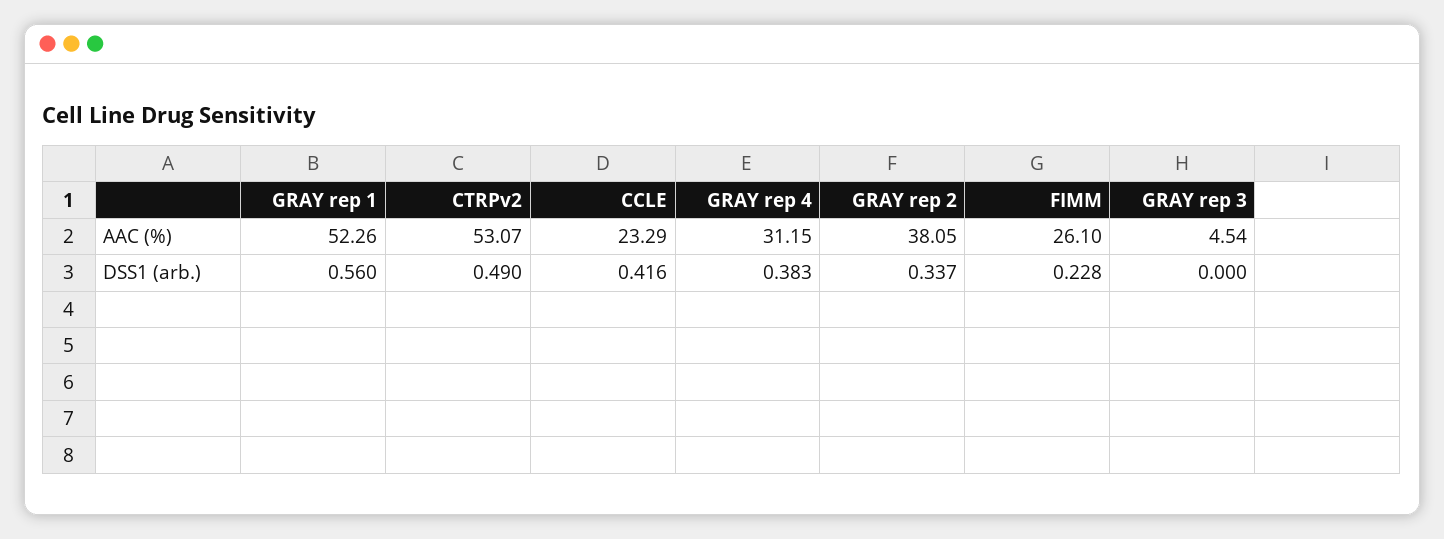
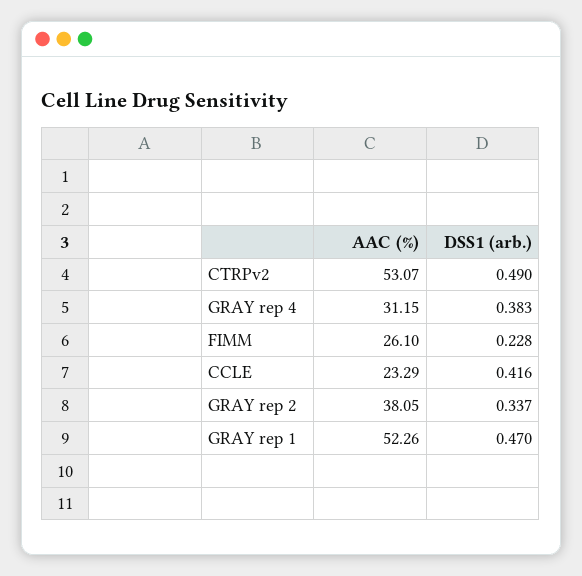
GRAY rep 3, AAC (%): 4.54 -> none
GRAY rep 1, DSS1 (arb.): 0.56 -> 0.47
GRAY rep 3, DSS1 (arb.): 0 -> none

